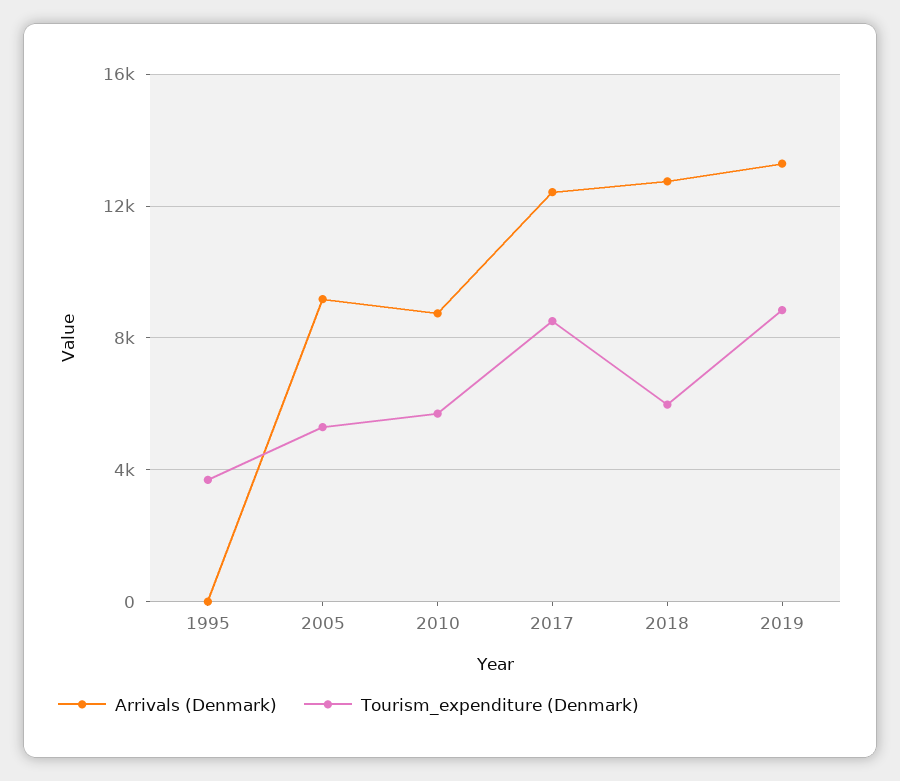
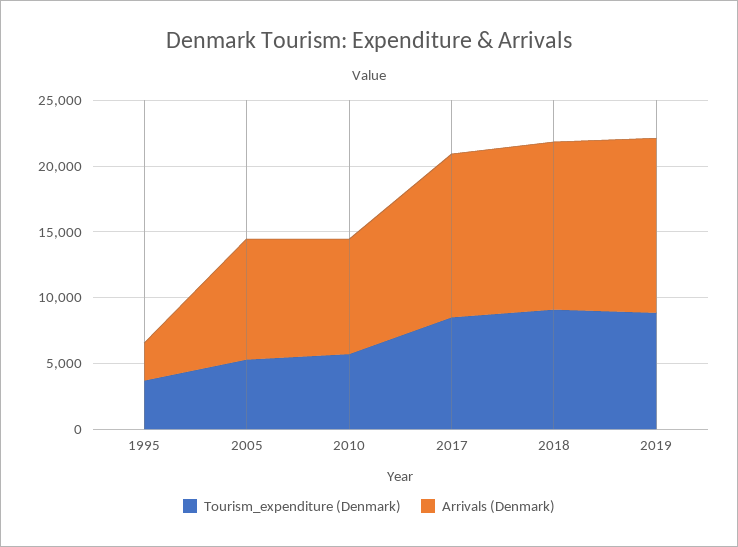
Arrivals (Denmark), 1995: 0 -> 3000
Tourism_expenditure (Denmark), 2018: 6000 -> 9000

